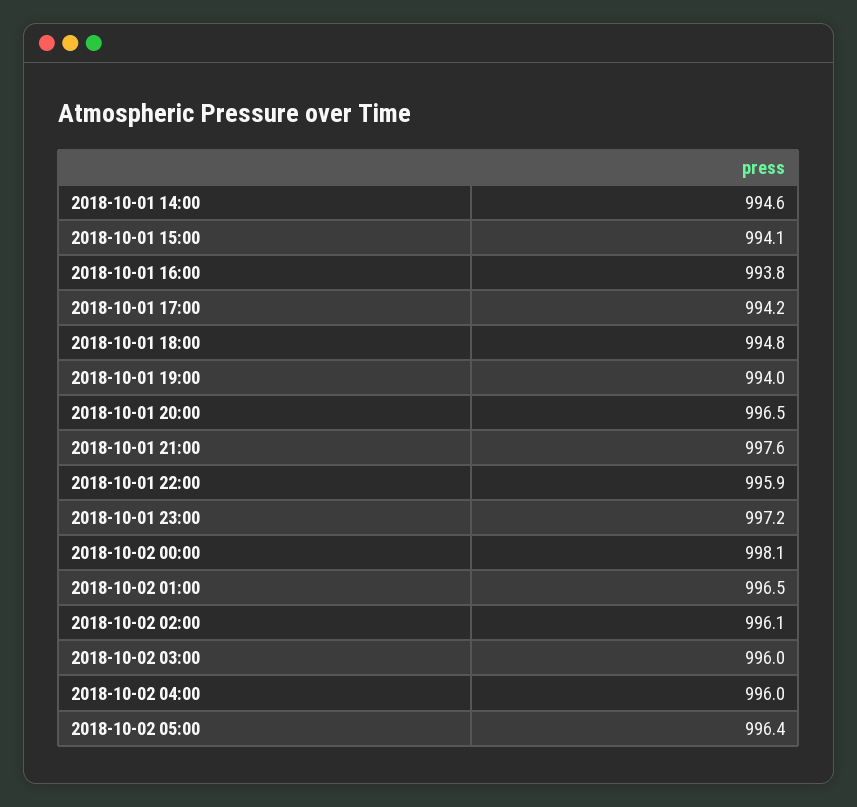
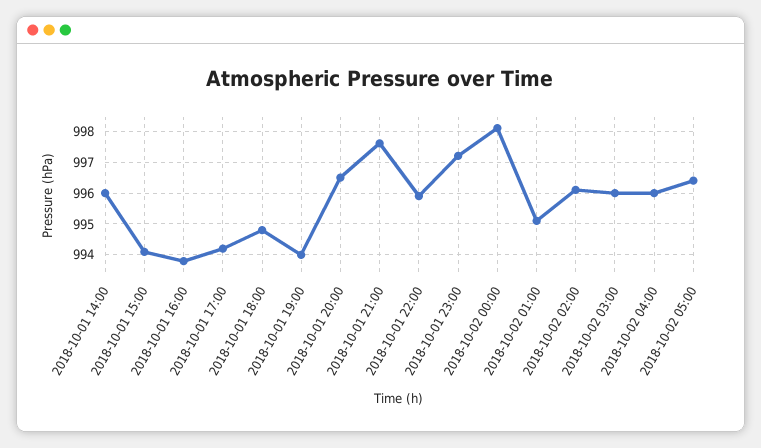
2018-10-01 14:00: 994.6 -> 996
2018-10-02 01:00: 996.5 -> 995

